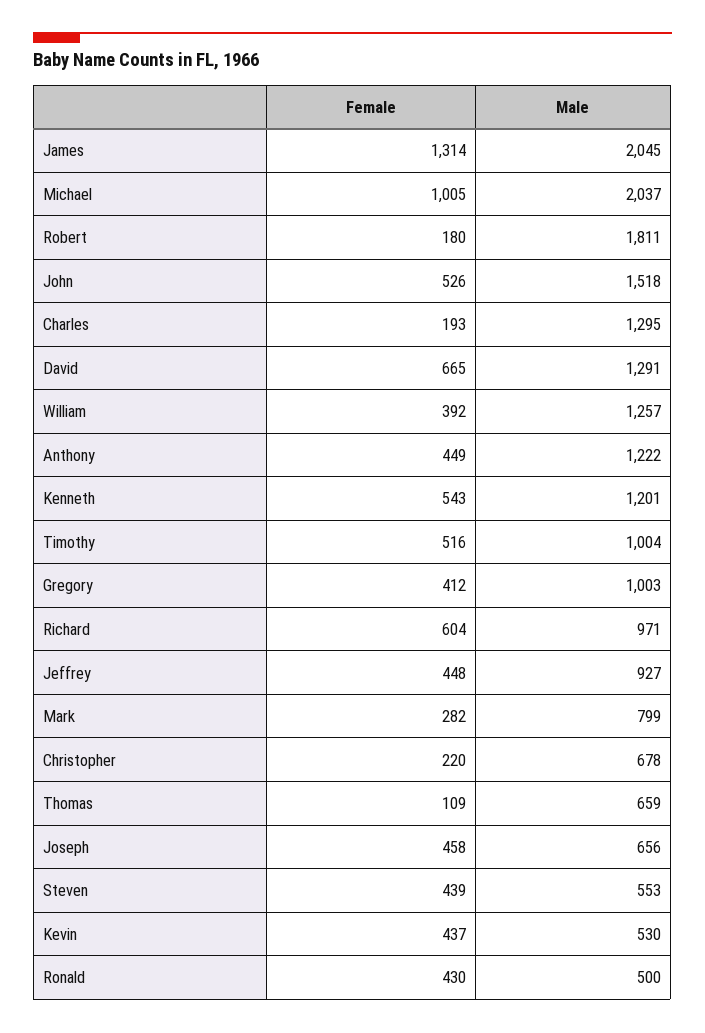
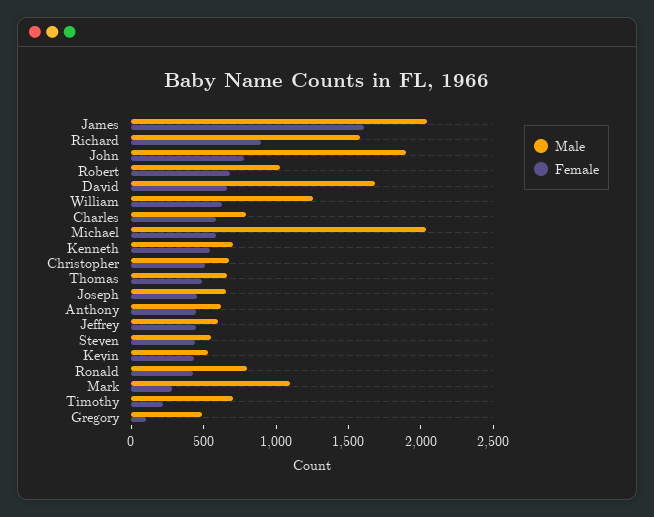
Female, James: 1314 -> 1600
Female, Michael: 1005 -> 600
Female, Robert: 180 -> 700
Male, Robert: 1811 -> 1000
Female, John: 526 -> 800
Male, John: 1518 -> 1900
Female, Charles: 193 -> 600
Male, Charles: 1295 -> 800
Male, David: 1291 -> 1700
Female, William: 392 -> 600
Male, Anthony: 1222 -> 600
Male, Kenneth: 1201 -> 700
Female, Timothy: 516 -> 200
Male, Timothy: 1004 -> 700
Female, Gregory: 412 -> 100
Male, Gregory: 1003 -> 500
Female, Richard: 604 -> 900
Male, Richard: 971 -> 1600
Male, Jeffrey: 927 -> 600
Male, Mark: 799 -> 1100
Female, Christopher: 220 -> 500
Female, Thomas: 109 -> 500
Male, Ronald: 500 -> 800

